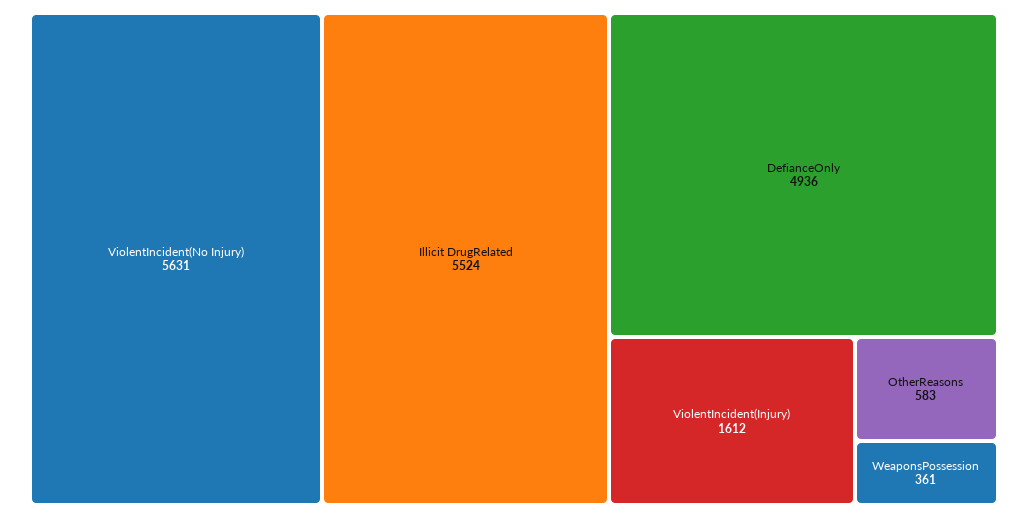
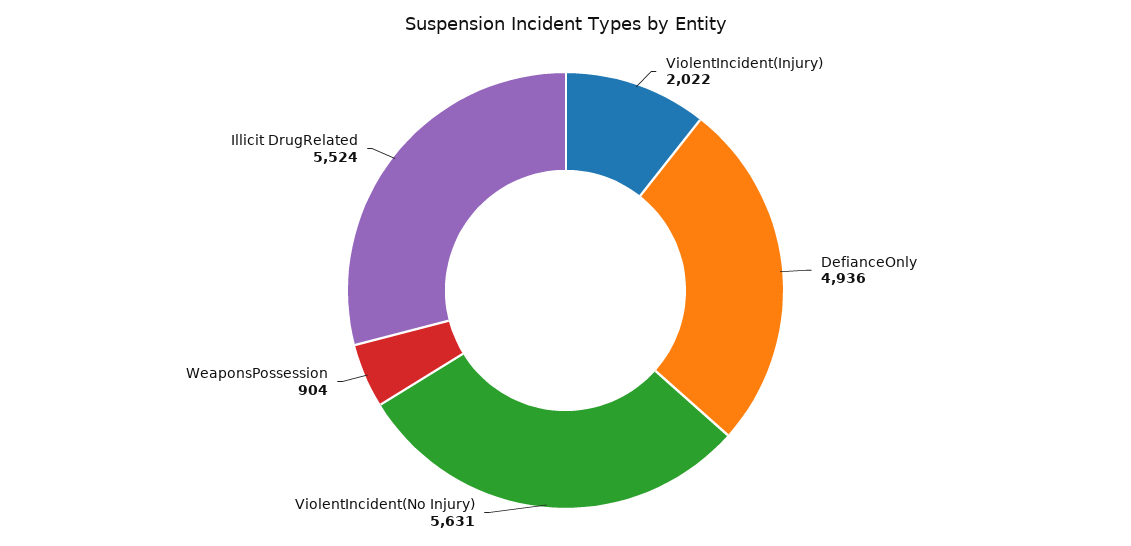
ViolentIncident(Injury): 1612 -> 2022
OtherReasons: 583 -> none
WeaponsPossession: 361 -> 904

